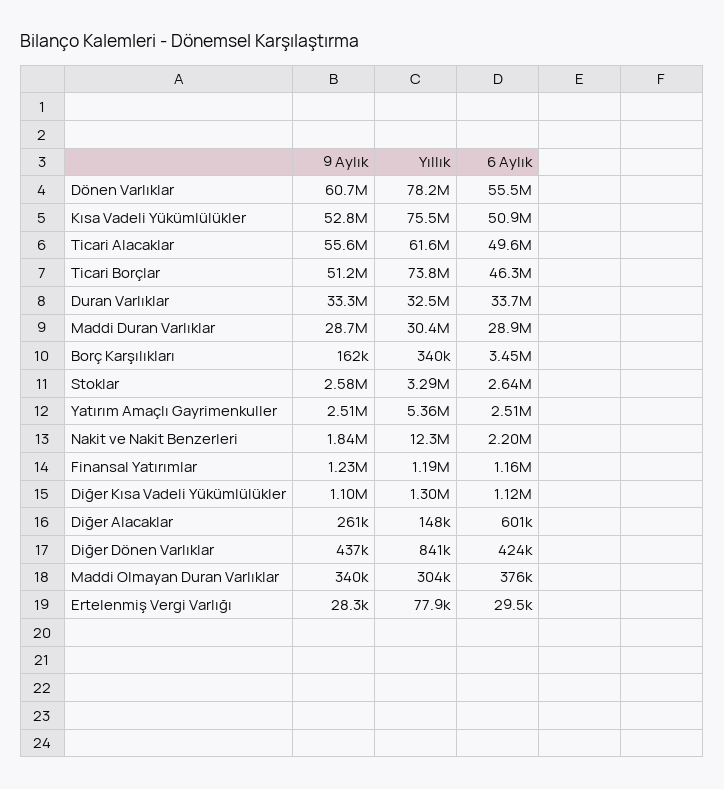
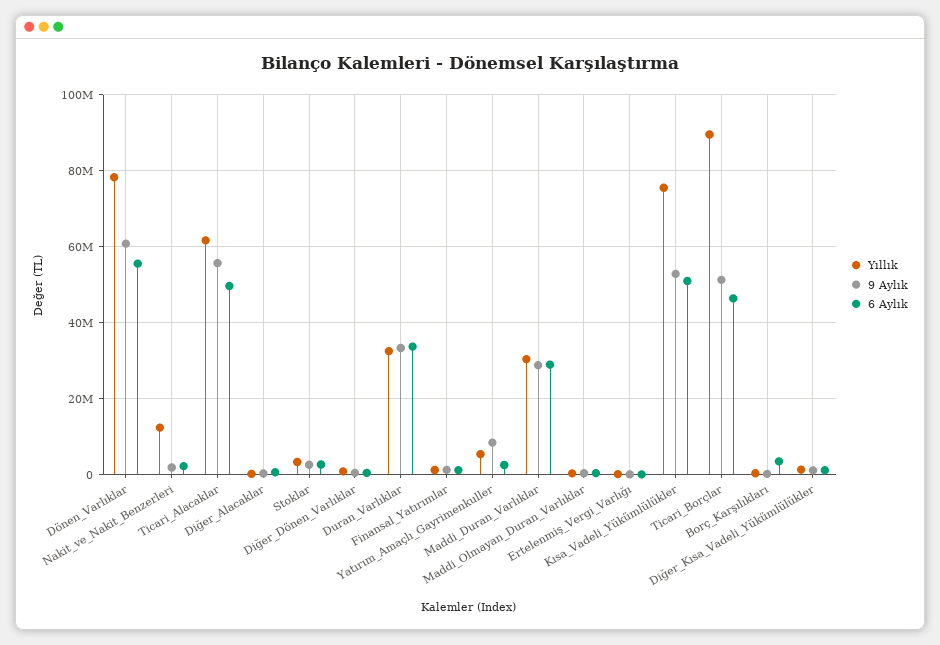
Yıllık, Ticari Borçlar: 73800000 -> 90000000
9 Aylık, Yatırım Amaçlı Gayrimenkuller: 2510000 -> 8000000

